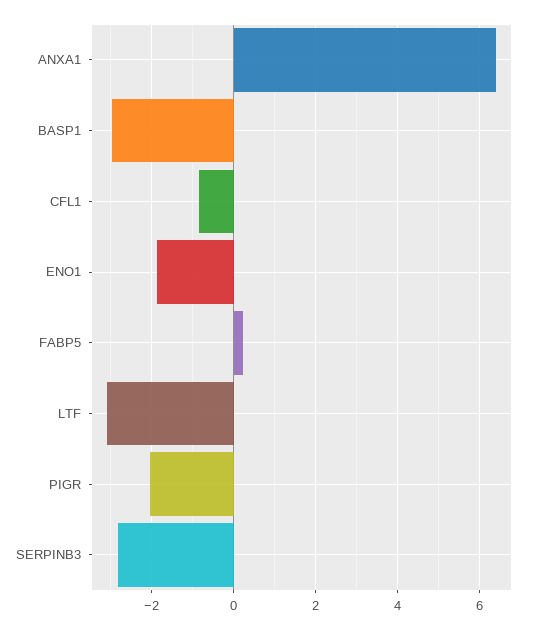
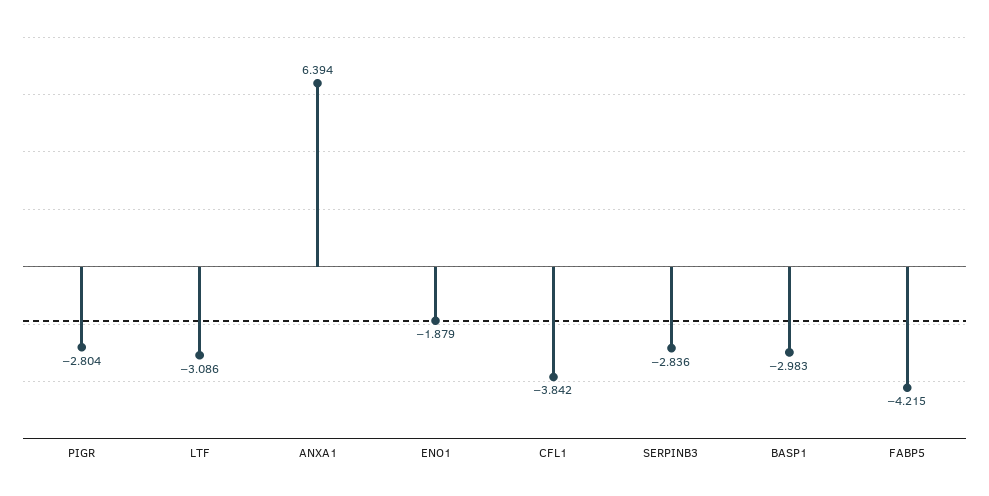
CFL1: -0.8 -> -3.842
FABP5: 0.2 -> -4.215
PIGR: -2 -> -2.804

